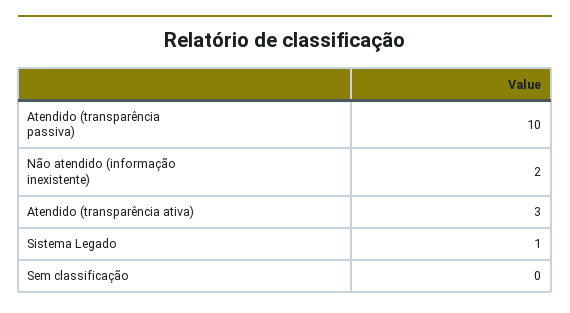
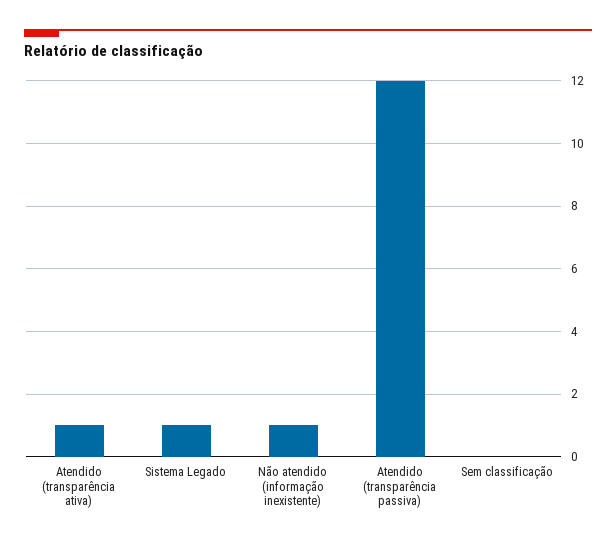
Atendido (transparência passiva): 10 -> 12
Não atendido (informação inexistente): 2 -> 1
Atendido (transparência ativa): 3 -> 1

